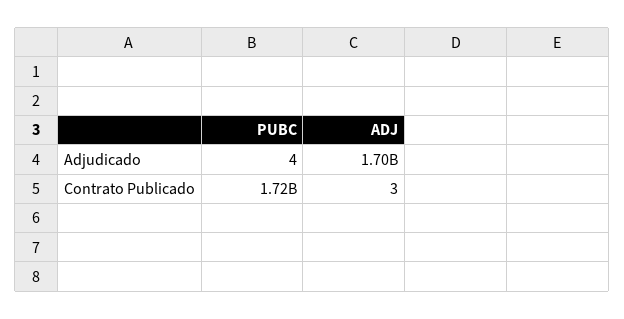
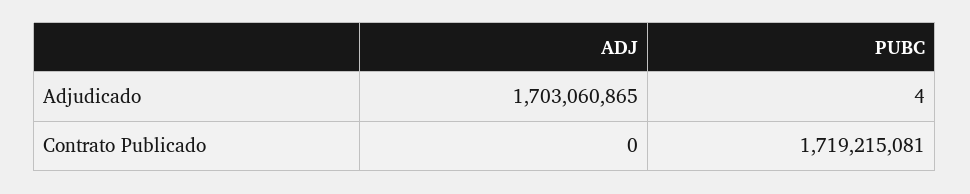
ADJ, Contrato Publicado: 3 -> 0

